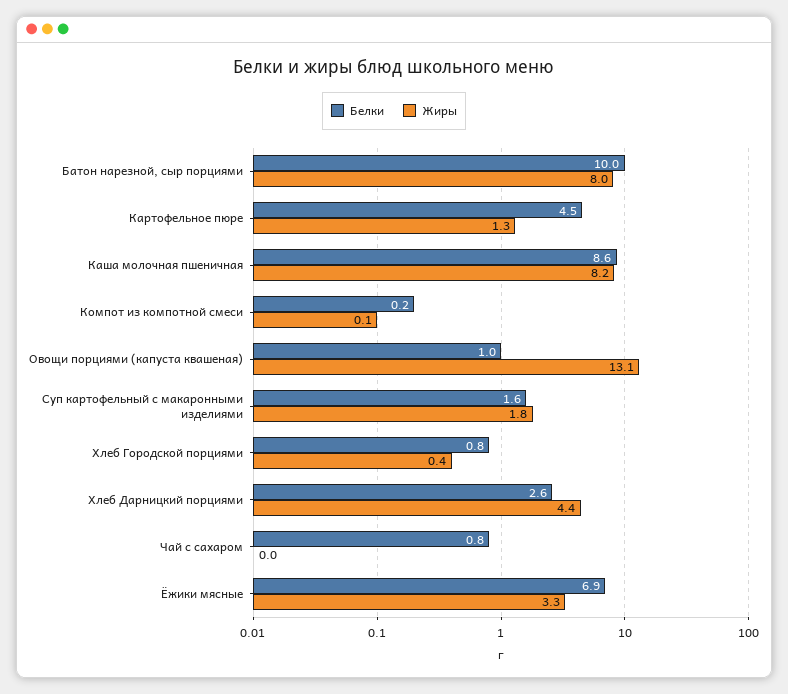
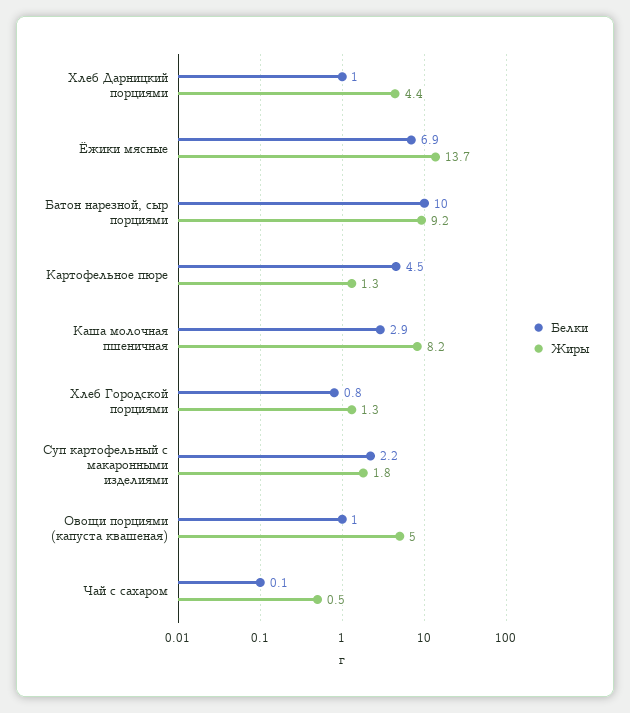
Жиры, Батон нарезной, сыр порциями: 8 -> 9.2
Белки, Каша молочная пшеничная: 8.6 -> 2.9
Белки, Компот из компотной смеси: 0.2 -> none
Жиры, Компот из компотной смеси: 0.1 -> none
Жиры, Овощи порциями (капуста квашеная): 13.1 -> 5
Белки, Суп картофельный с макаронными изделиями: 1.6 -> 2.2
Жиры, Хлеб Городской порциями: 0.4 -> 1.3
Белки, Хлеб Дарницкий порциями: 2.6 -> 1
Белки, Чай с сахаром: 0.8 -> 0.1
Жиры, Чай с сахаром: 0 -> 0.5
Жиры, Ёжики мясные: 3.3 -> 13.7

